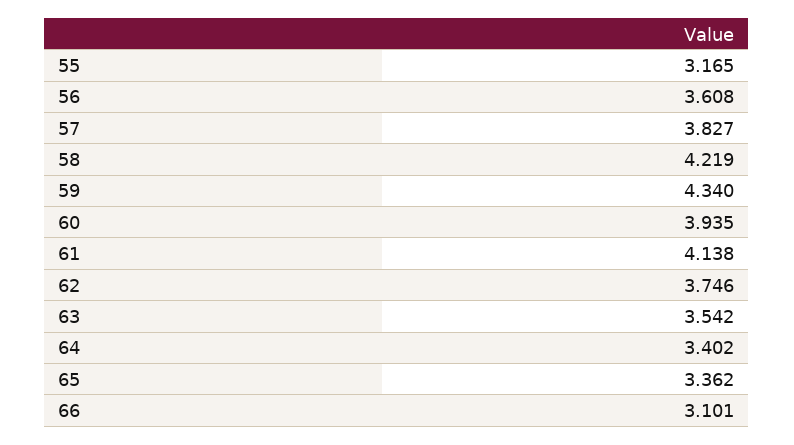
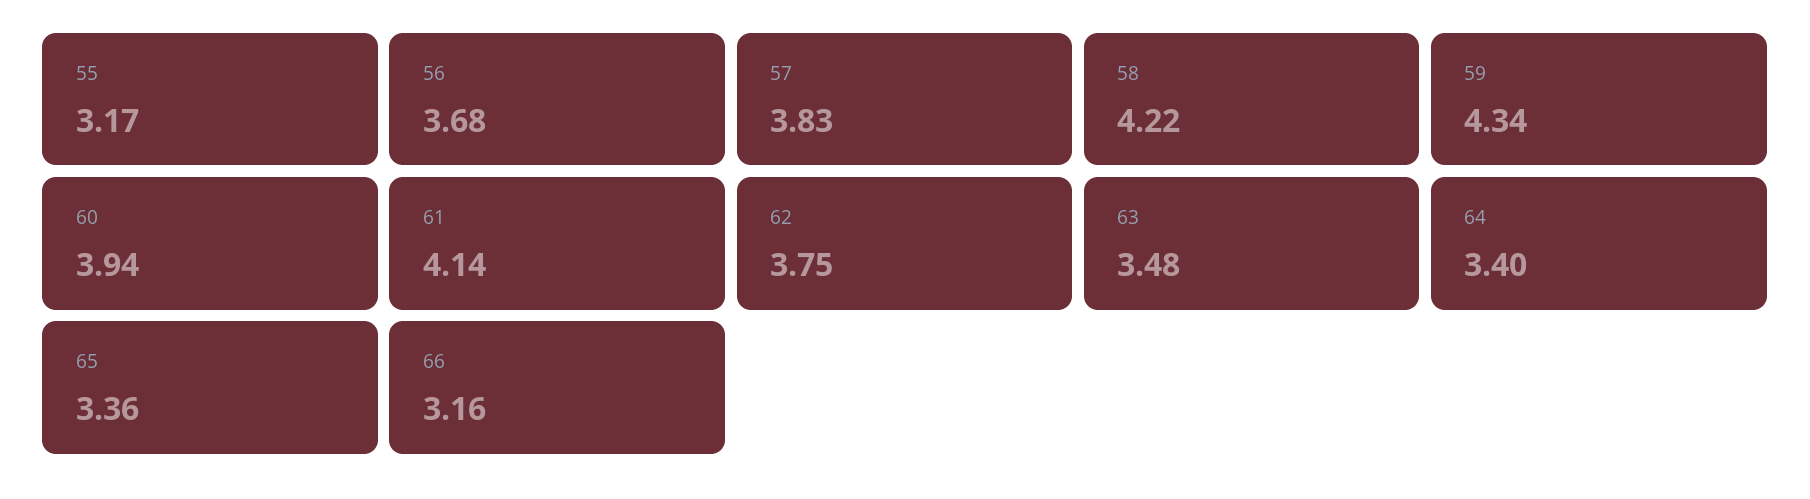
56: 3.608 -> 3.68
63: 3.542 -> 3.48
66: 3.101 -> 3.16

